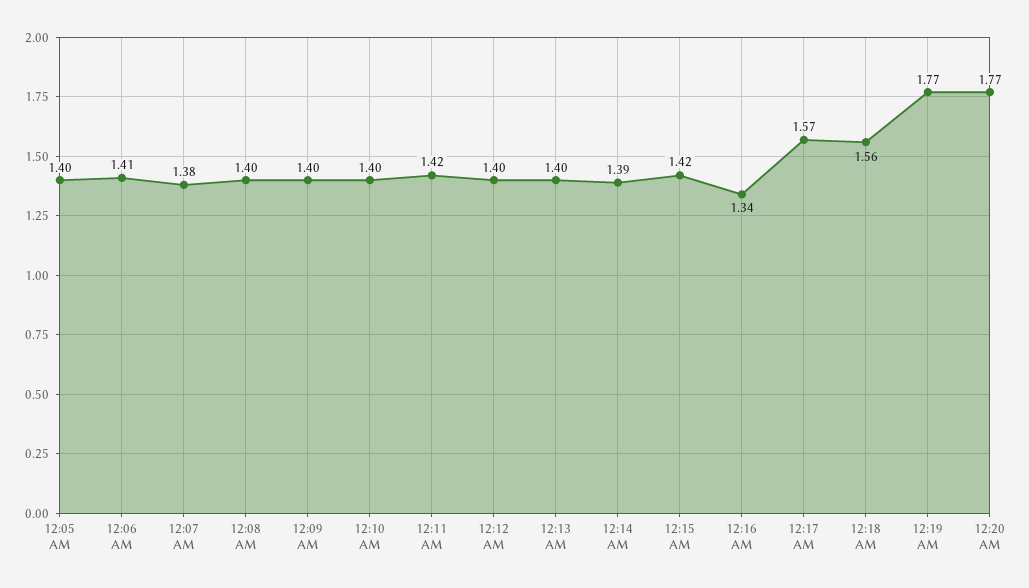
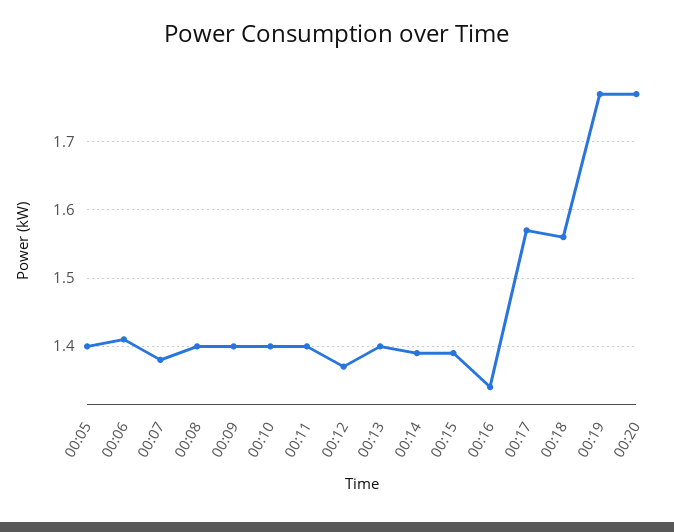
12:11 AM: 1.42 -> 1.4
12:12 AM: 1.4 -> 1.37
12:15 AM: 1.42 -> 1.39

